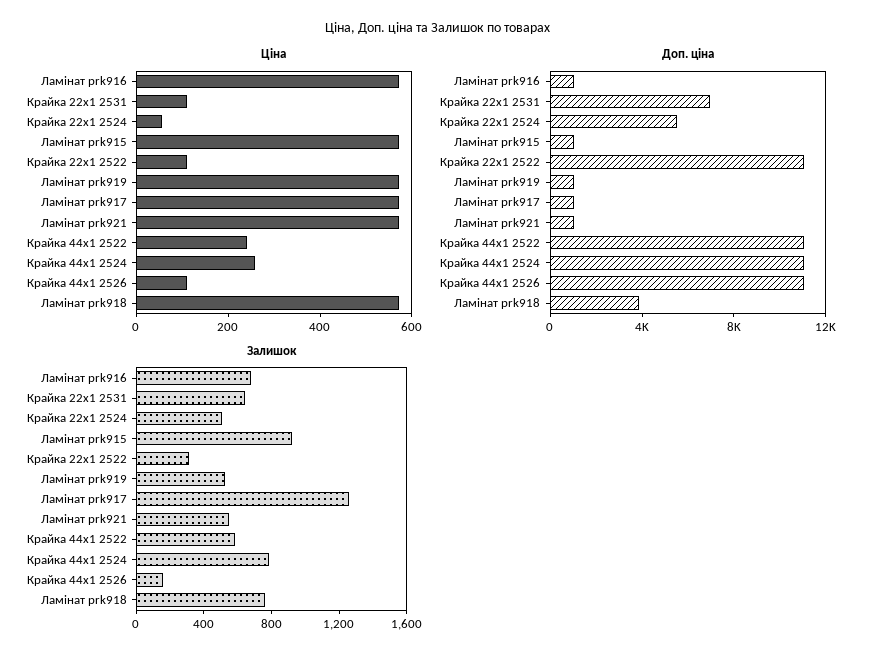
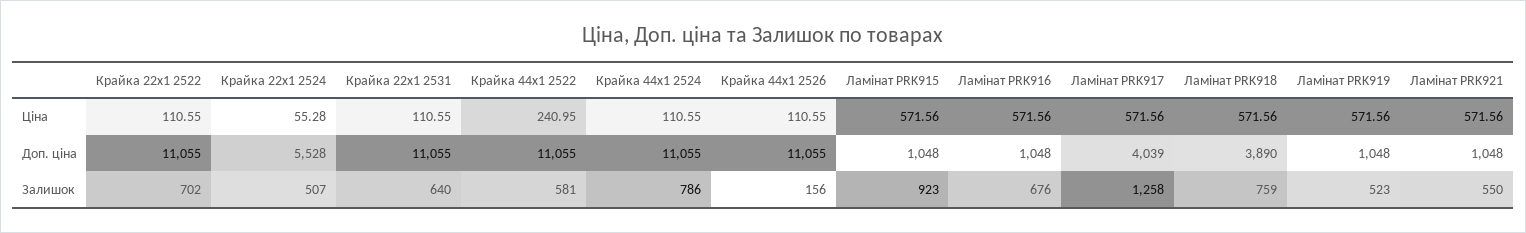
Ціна, Крайка 44x1 2524: 250 -> 110.55
Доп. ціна, Крайка 22x1 2531: 7000 -> 11055
Доп. ціна, Ламінат prk917: 1000 -> 4039
Залишок, Крайка 22x1 2522: 300 -> 702

